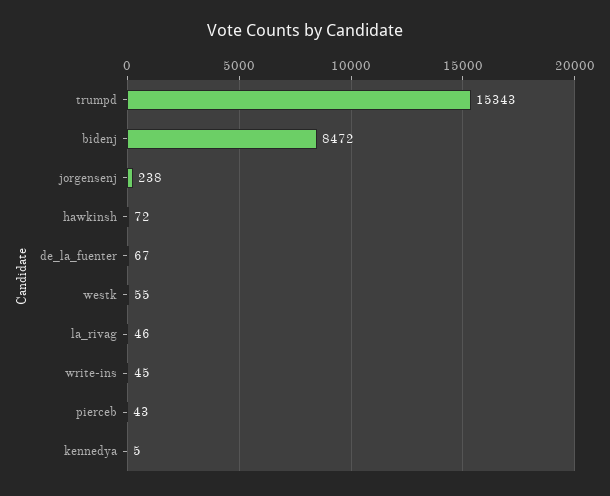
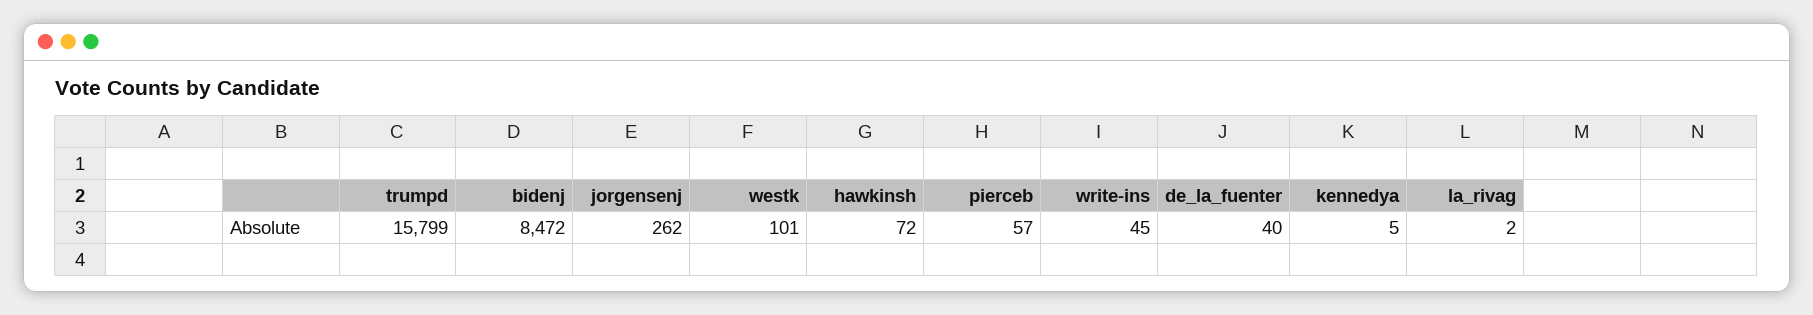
trumpd: 15343 -> 15799
jorgensenj: 238 -> 262
de_la_fuenter: 67 -> 40
westk: 55 -> 101
la_rivag: 46 -> 2
pierceb: 43 -> 57

